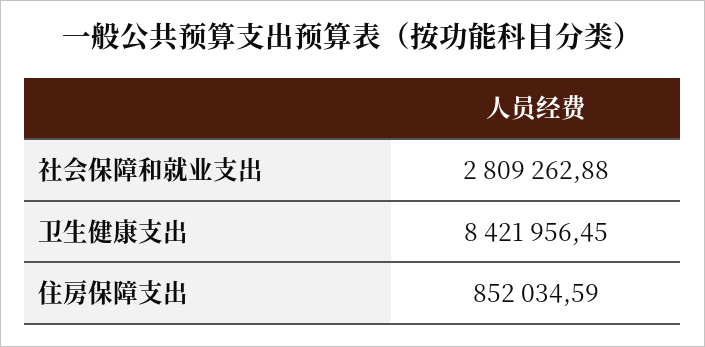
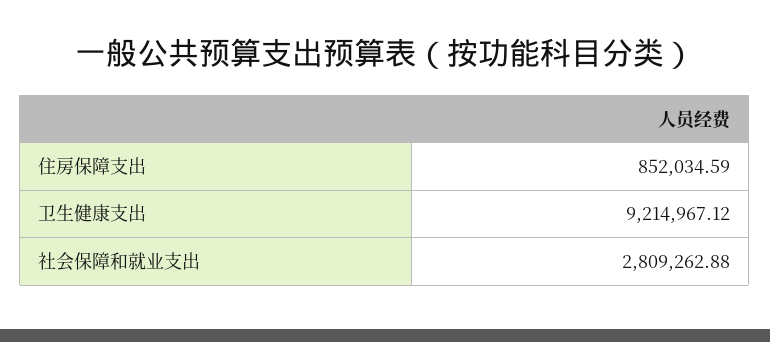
卫生健康支出: 8421956.45 -> 9214967.12

